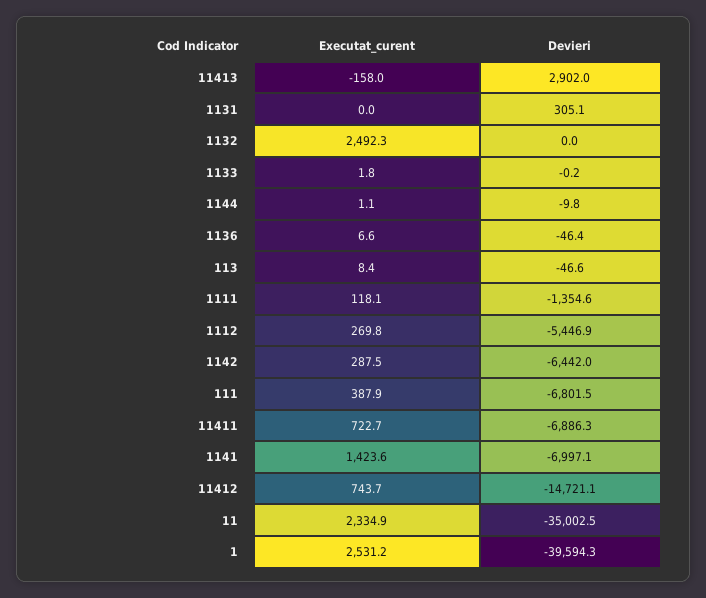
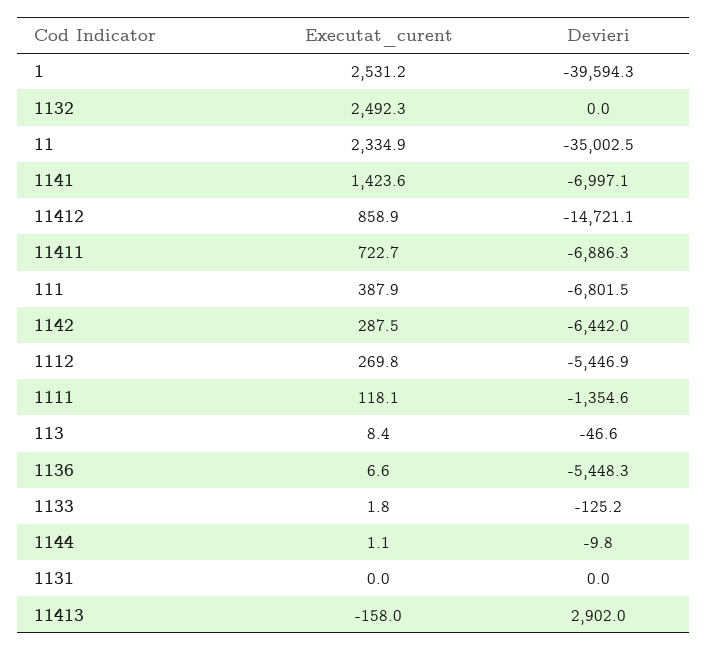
Devieri, 1131: 305.1 -> 0
Devieri, 1133: -0.2 -> -125.2
Devieri, 1136: -46.4 -> -5448.3
Executat_curent, 11412: 743.7 -> 858.9

